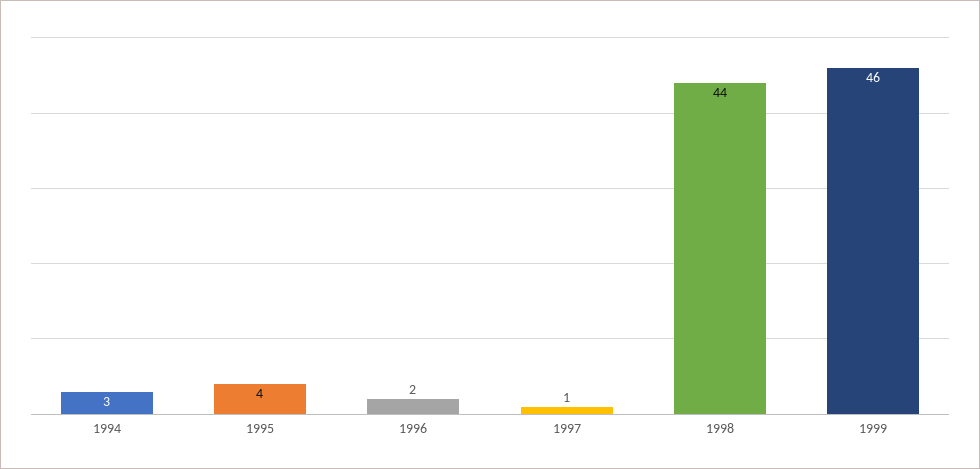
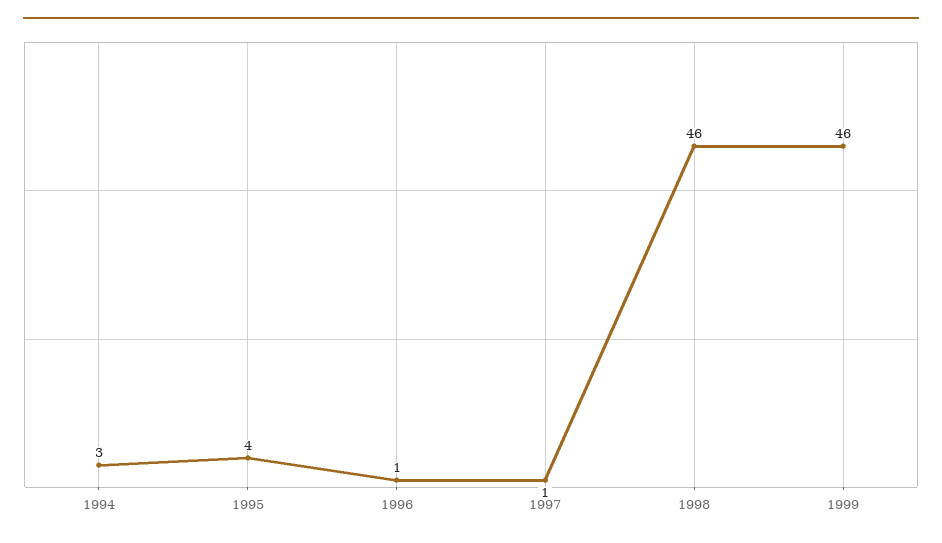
1996: 2 -> 1
1998: 44 -> 46

